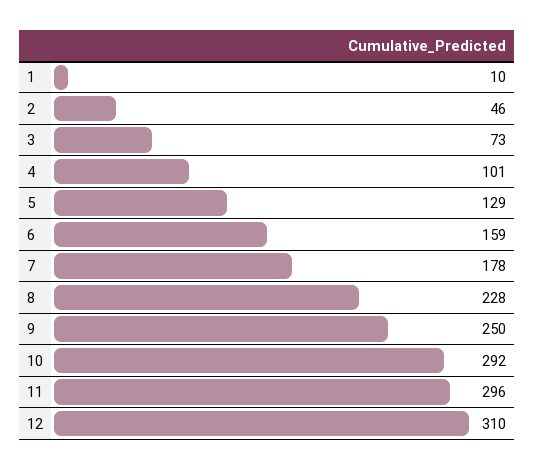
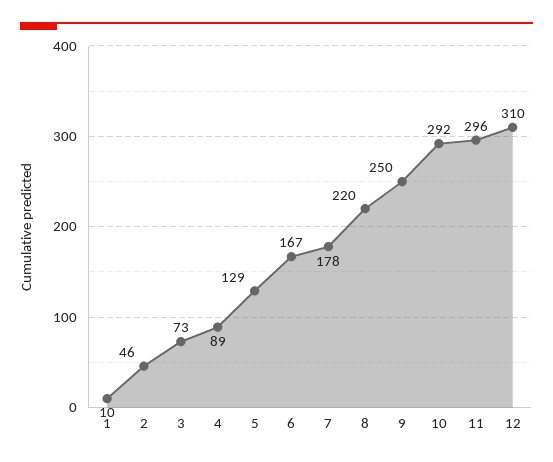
4: 101 -> 89
6: 159 -> 167
8: 228 -> 220

